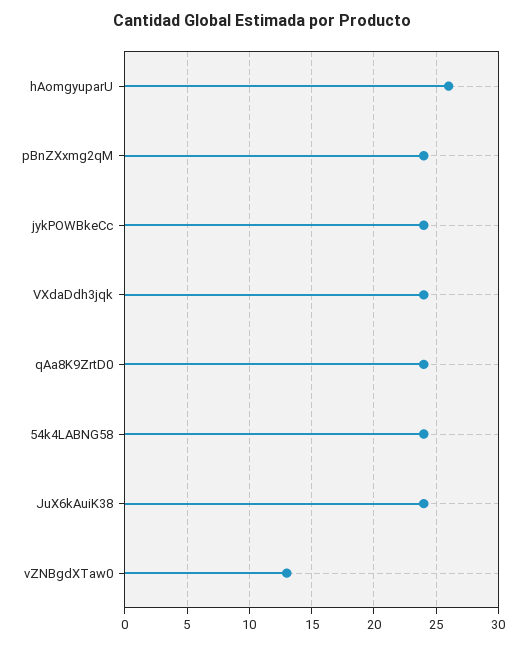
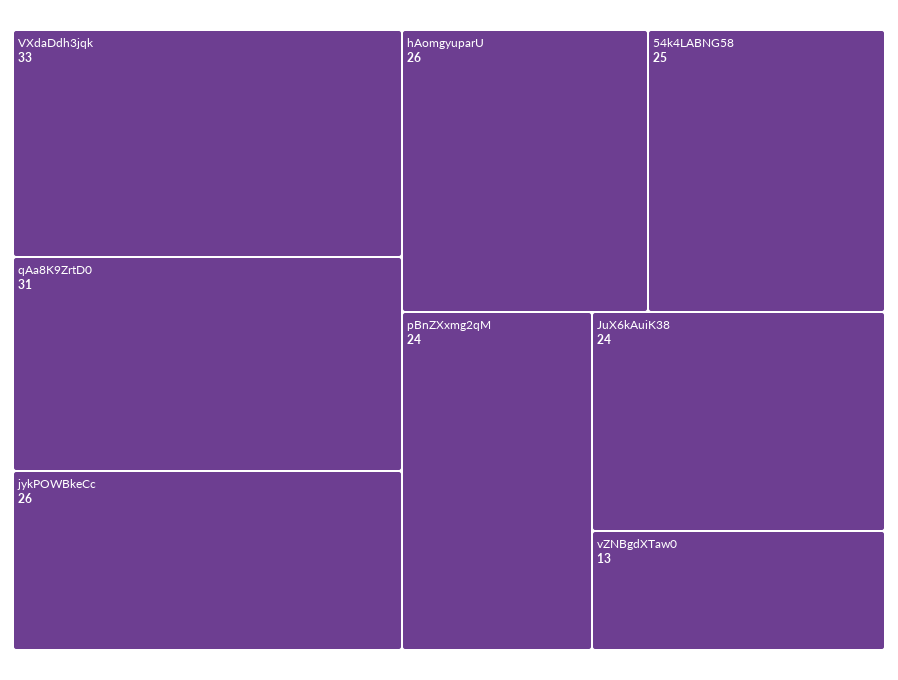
jykPOWBkeCc: 24 -> 26
VXdaDdh3jqk: 24 -> 33
qAa8K9ZrtD0: 24 -> 31
54k4LABNG58: 24 -> 25

